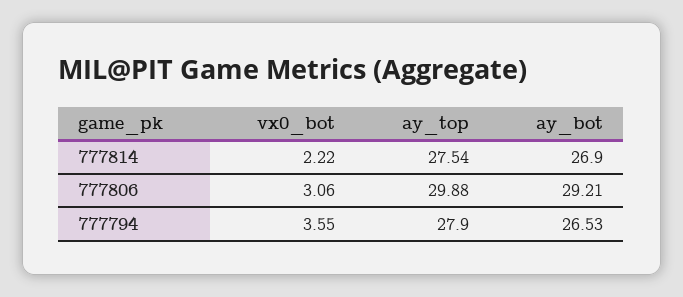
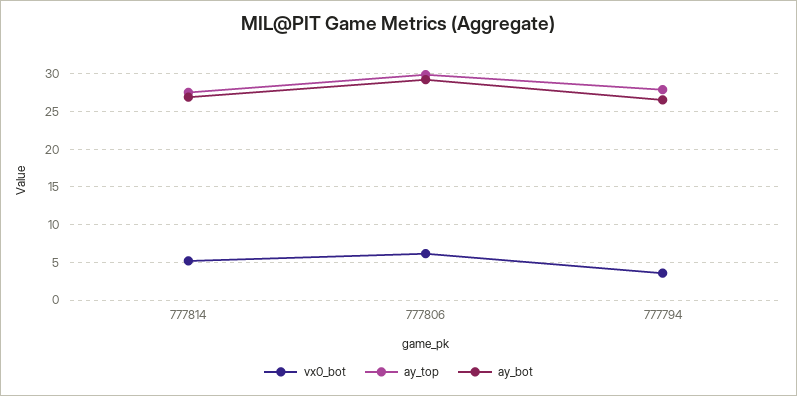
vx0_bot, 777814: 2.22 -> 5
vx0_bot, 777806: 3.06 -> 6

